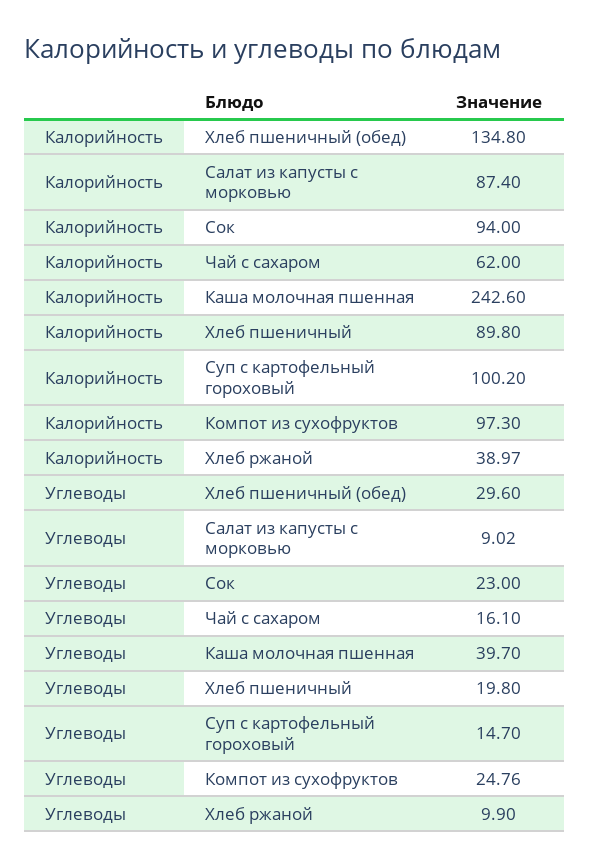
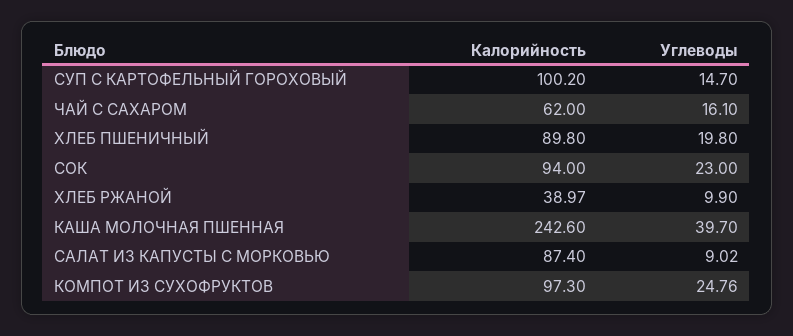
Калорийность, Хлеб пшеничный (обед): 134.8 -> none
Углеводы, Хлеб пшеничный (обед): 29.6 -> none

